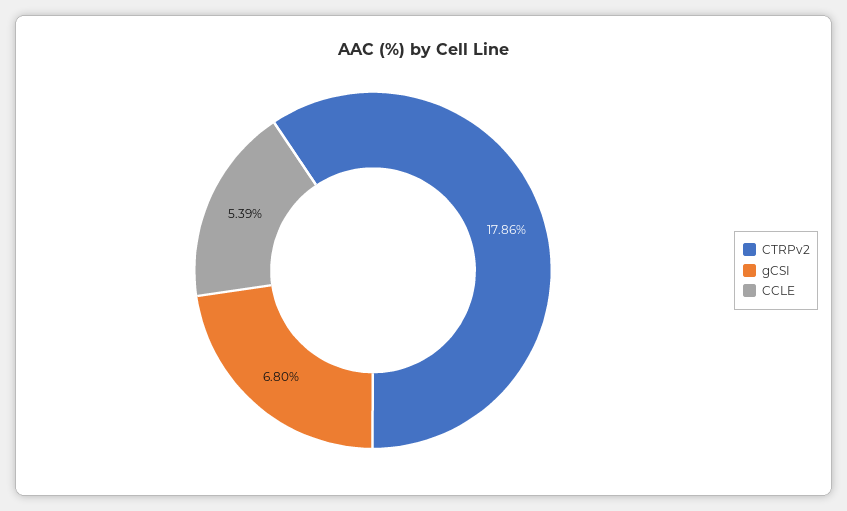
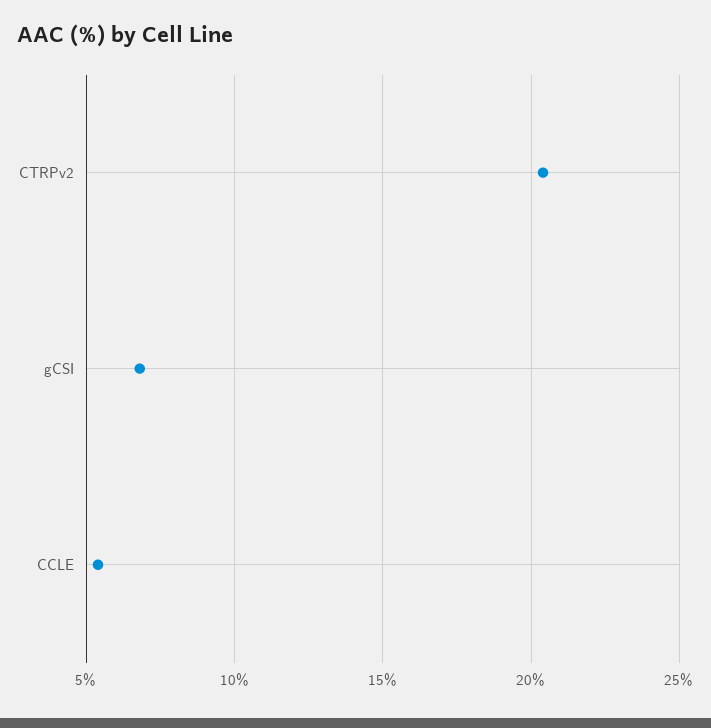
CTRPv2: 17.86 -> 20.5

